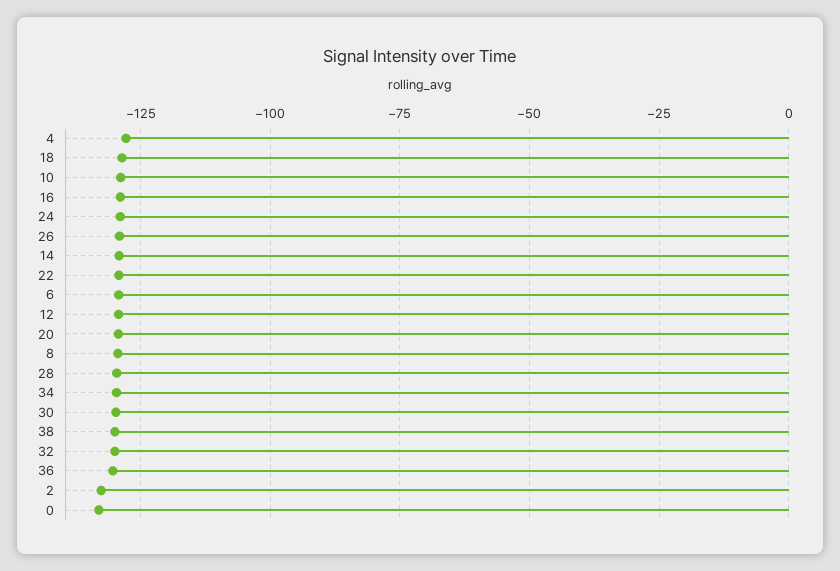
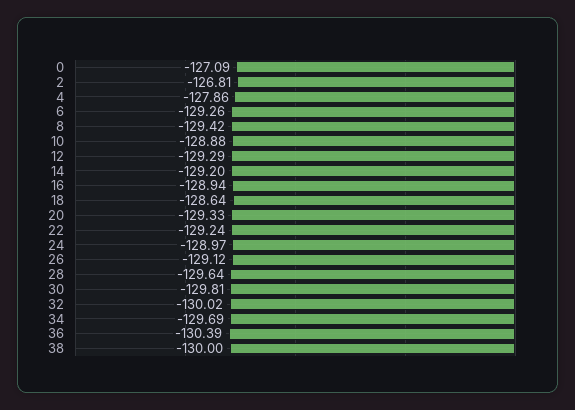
2: -132.5 -> -126.81
0: -132.5 -> -127.09

